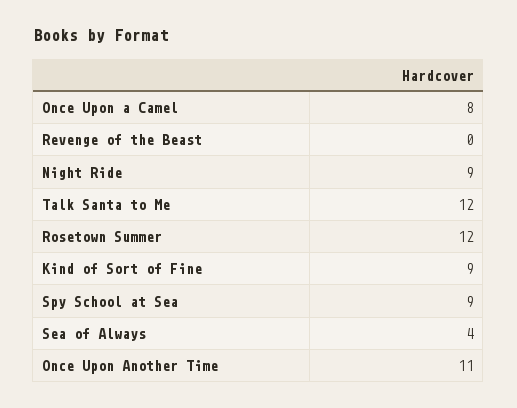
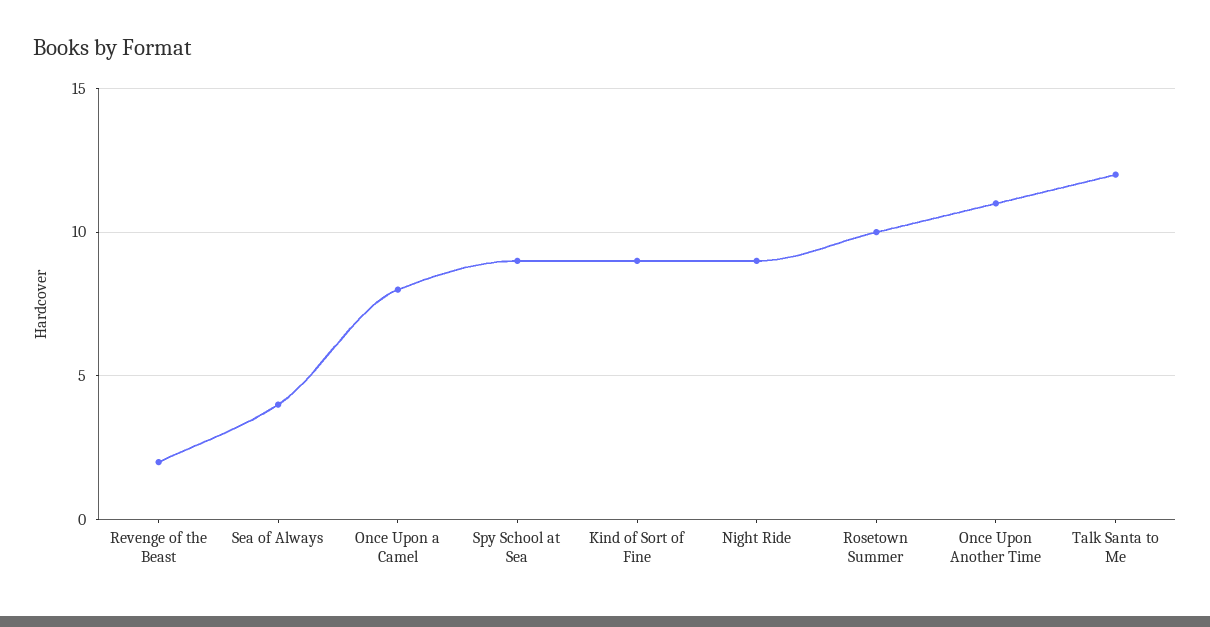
Revenge of the Beast: 0 -> 2
Rosetown Summer: 12 -> 10

